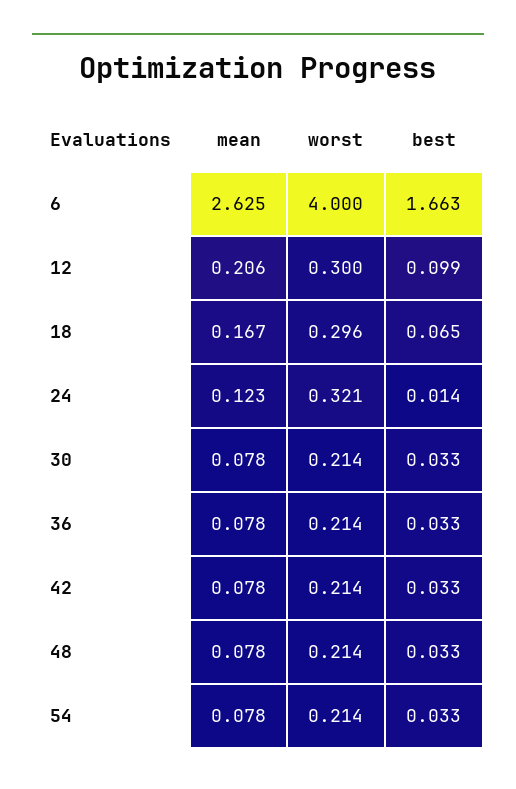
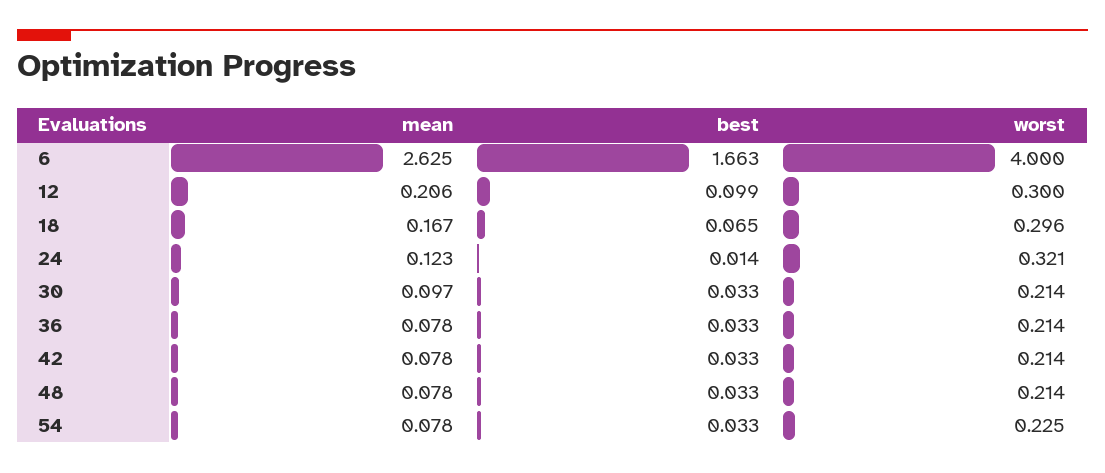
mean, 30: 0.078 -> 0.097
worst, 54: 0.214 -> 0.225

